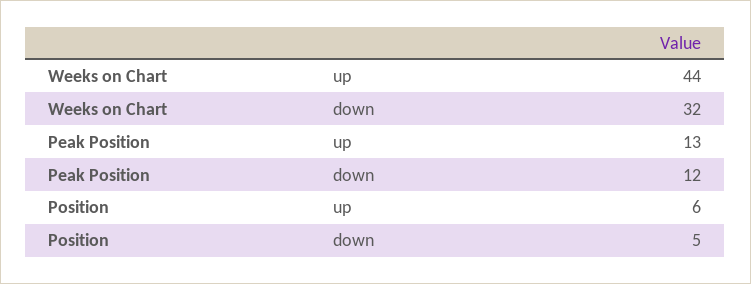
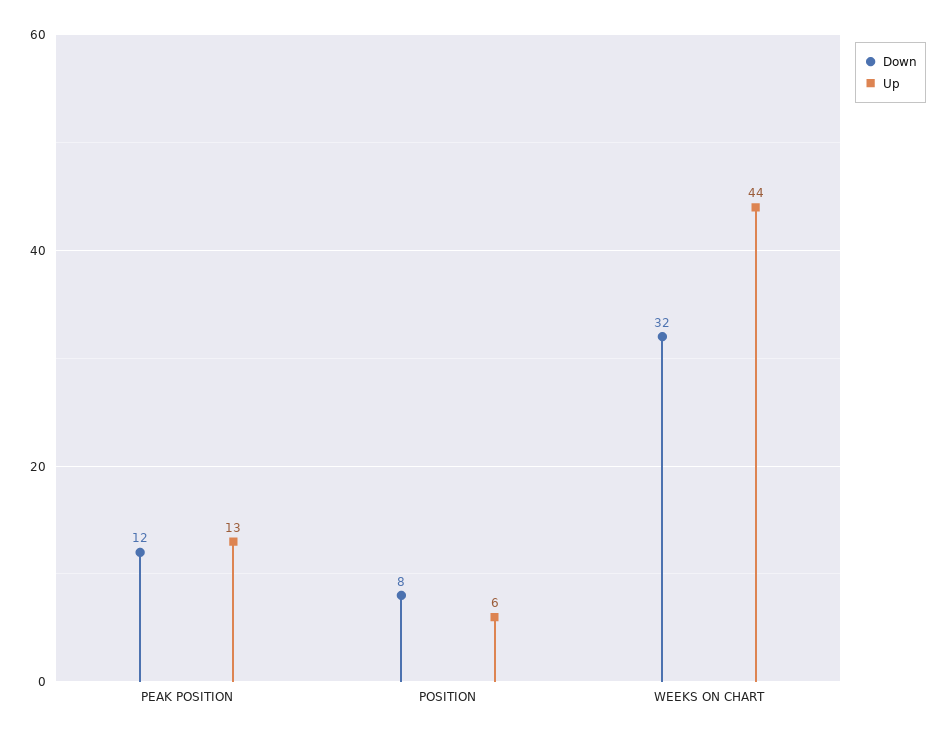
down, Position: 5 -> 8

